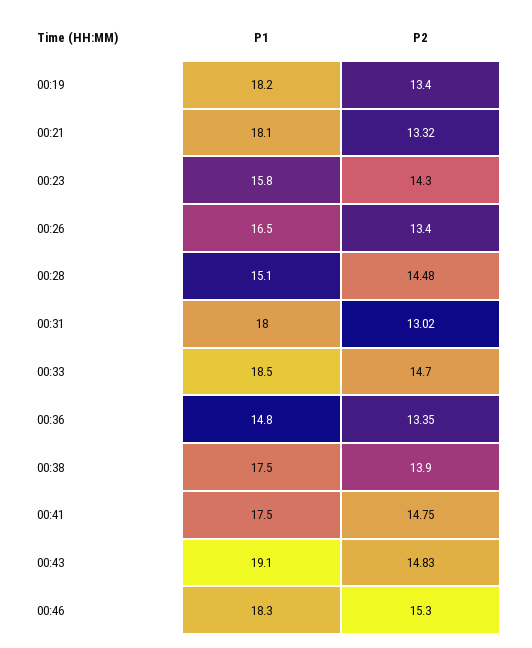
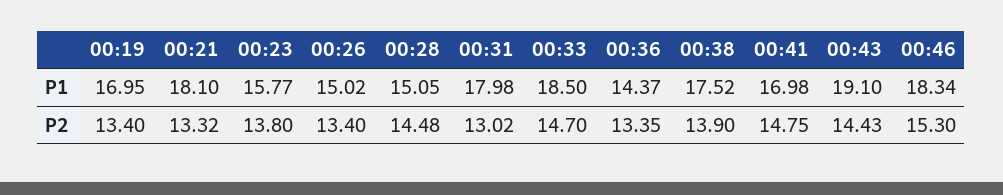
P1, 00:19: 18.2 -> 16.95
P2, 00:23: 14.3 -> 13.8
P1, 00:26: 16.5 -> 15.02
P1, 00:36: 14.8 -> 14.37
P1, 00:41: 17.5 -> 16.98
P2, 00:43: 14.83 -> 14.43

